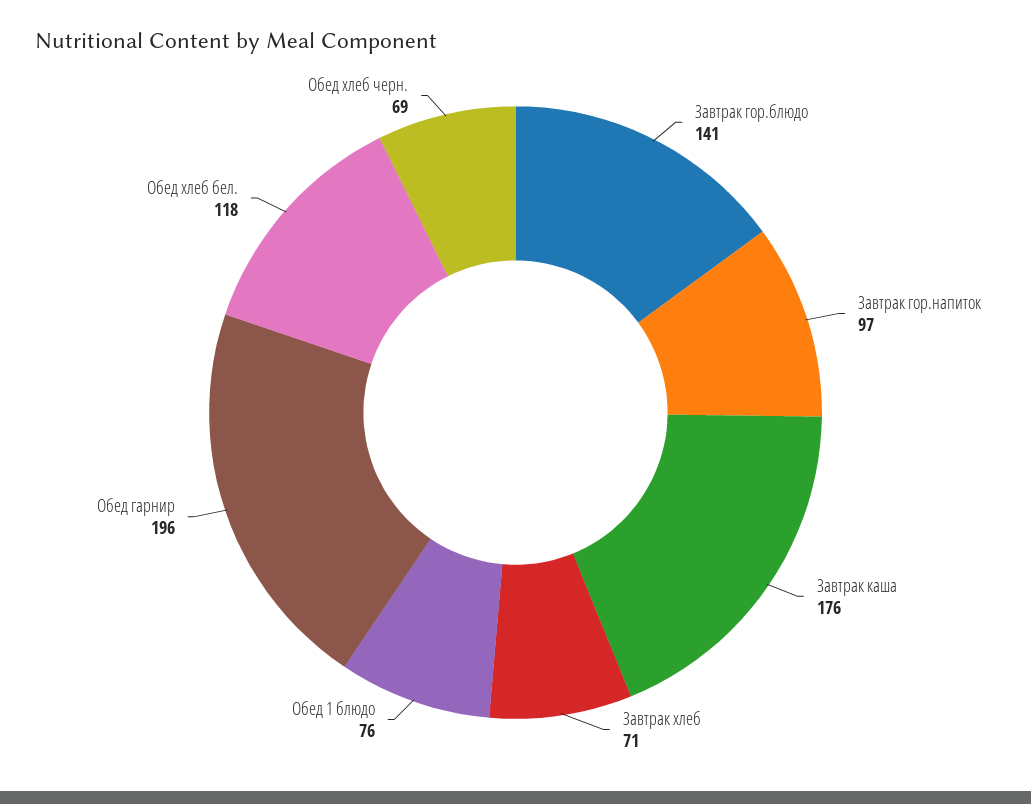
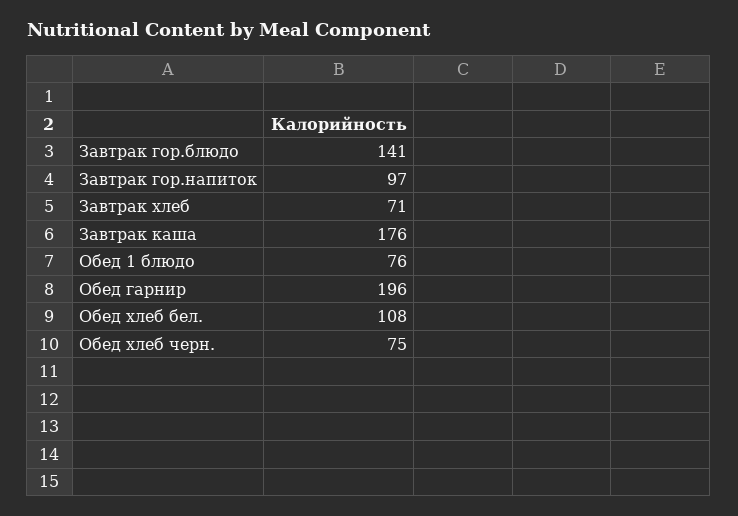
Обед хлеб бел.: 118 -> 108
Обед хлеб черн.: 69 -> 75

